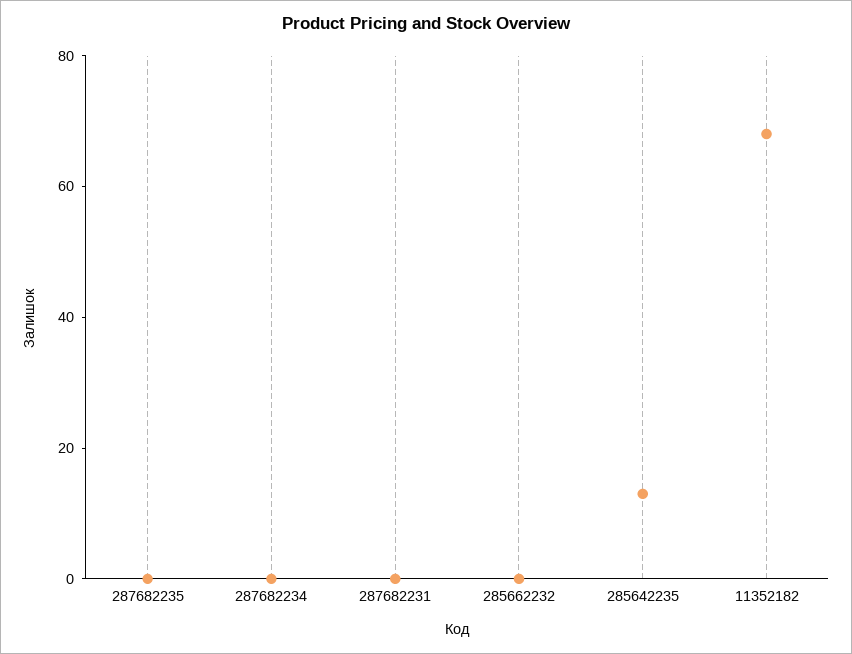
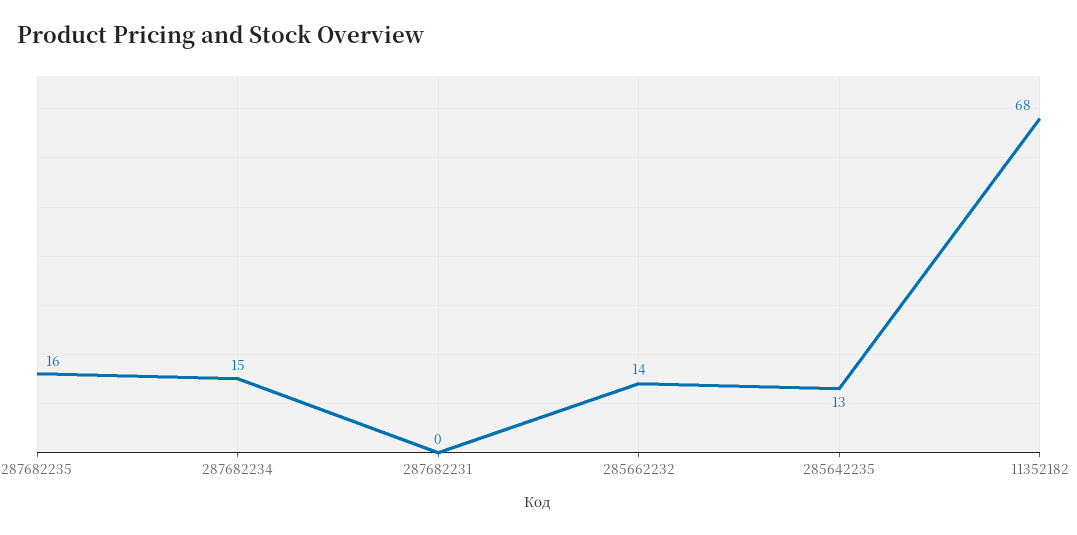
287682235: 0 -> 16
287682234: 0 -> 15
285662232: 0 -> 14

